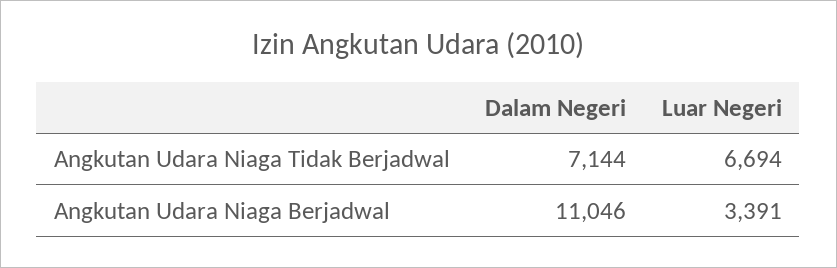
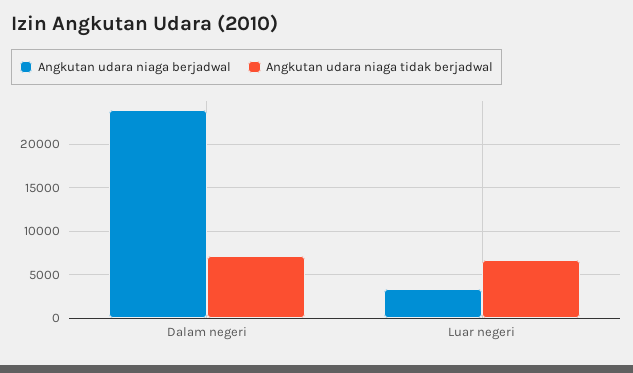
Angkutan Udara Niaga Berjadwal, Dalam Negeri: 11046 -> 24000

